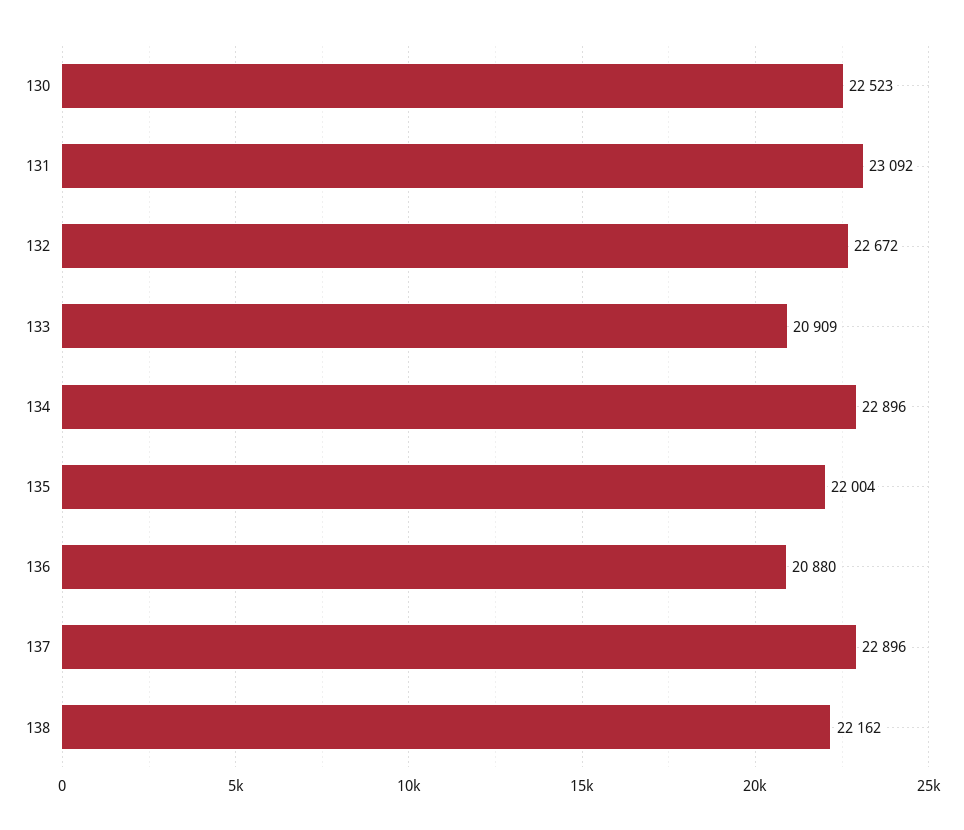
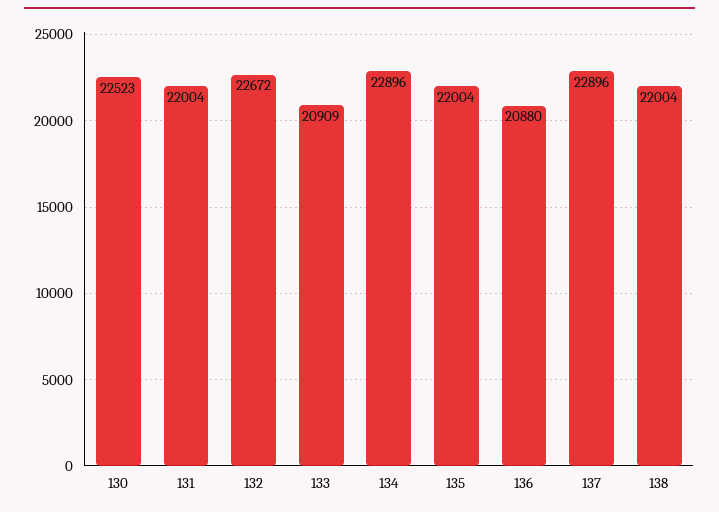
131: 23092 -> 22004
138: 22162 -> 22004

